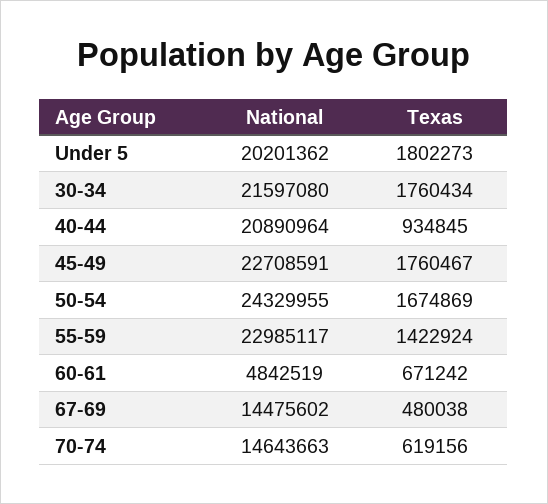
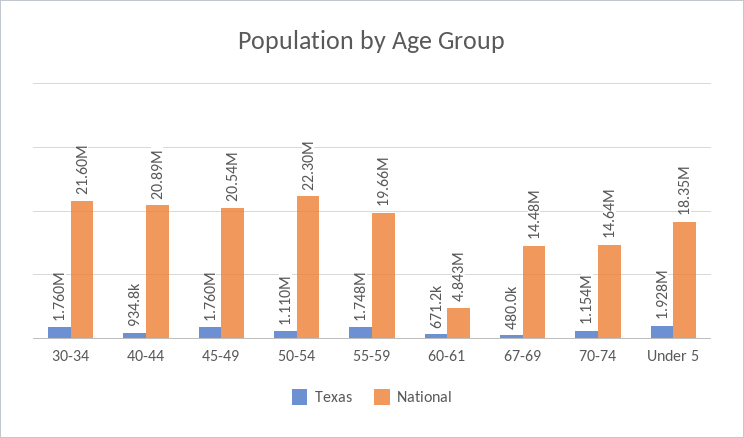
National, Under 5: 20201362 -> 18350000
Texas, Under 5: 1802273 -> 1928000
National, 45-49: 22708591 -> 20540000
National, 50-54: 24329955 -> 22300000
Texas, 50-54: 1674869 -> 1110000
National, 55-59: 22985117 -> 19660000
Texas, 55-59: 1422924 -> 1748000
Texas, 70-74: 619156 -> 1154000

